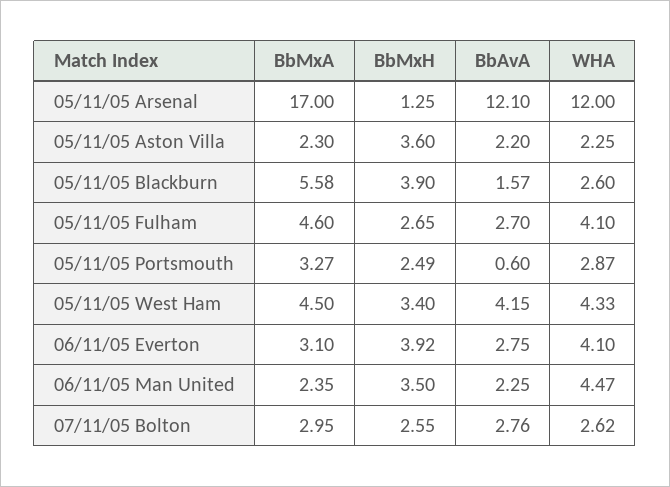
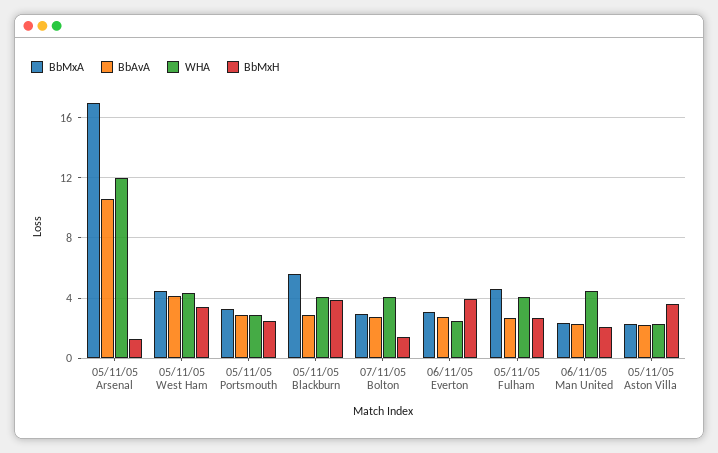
BbAvA, 05/11/05 Arsenal: 12.1 -> 10.5
BbAvA, 05/11/05 Blackburn: 1.57 -> 3
WHA, 05/11/05 Blackburn: 2.6 -> 4
BbAvA, 05/11/05 Portsmouth: 0.6 -> 3
WHA, 06/11/05 Everton: 4.1 -> 2.5
BbMxH, 06/11/05 Man United: 3.5 -> 2
BbMxH, 07/11/05 Bolton: 2.55 -> 1.5
WHA, 07/11/05 Bolton: 2.62 -> 4

